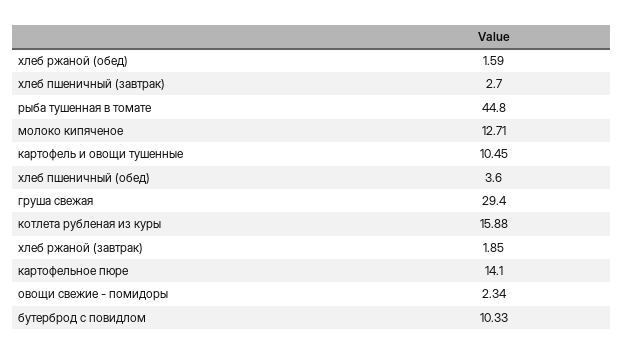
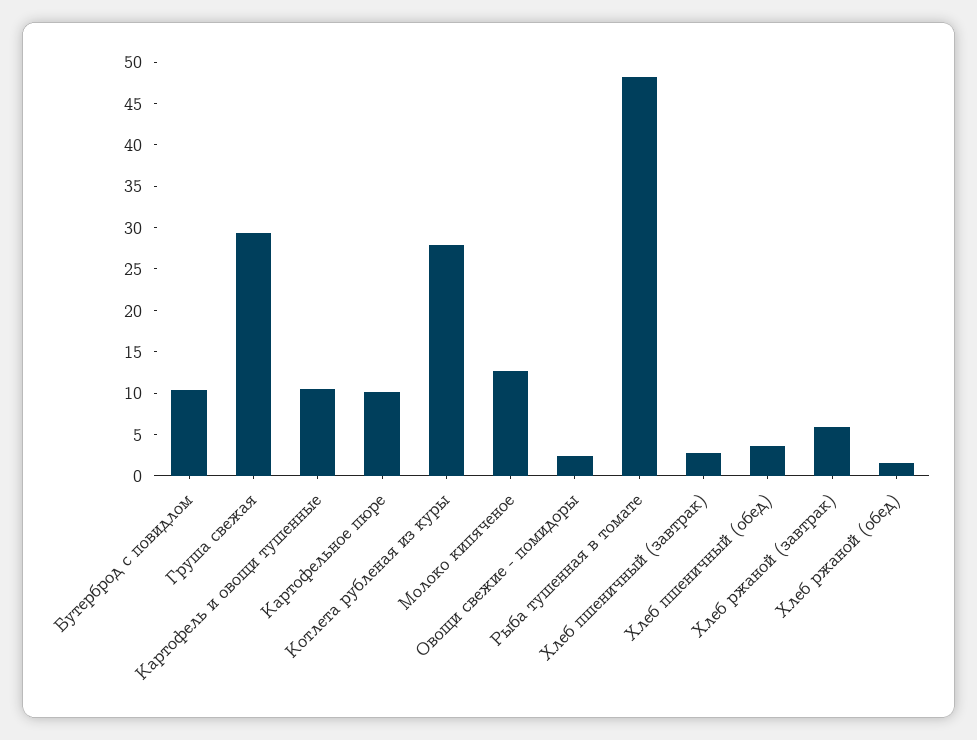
рыба тушенная в томате: 44.8 -> 48
котлета рубленая из куры: 15.88 -> 28
хлеб ржаной (завтрак): 1.85 -> 6
картофельное пюре: 14.1 -> 10

